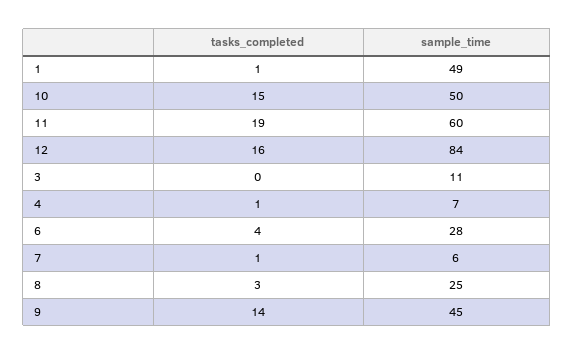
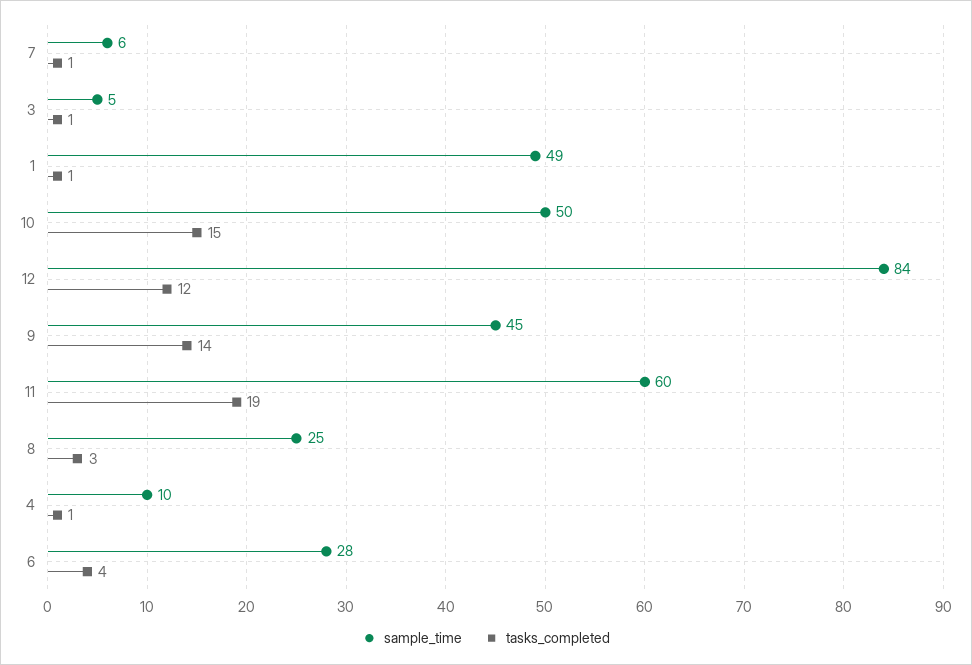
tasks_completed, 12: 16 -> 12
tasks_completed, 3: 0 -> 1
sample_time, 3: 11 -> 5
sample_time, 4: 7 -> 10

